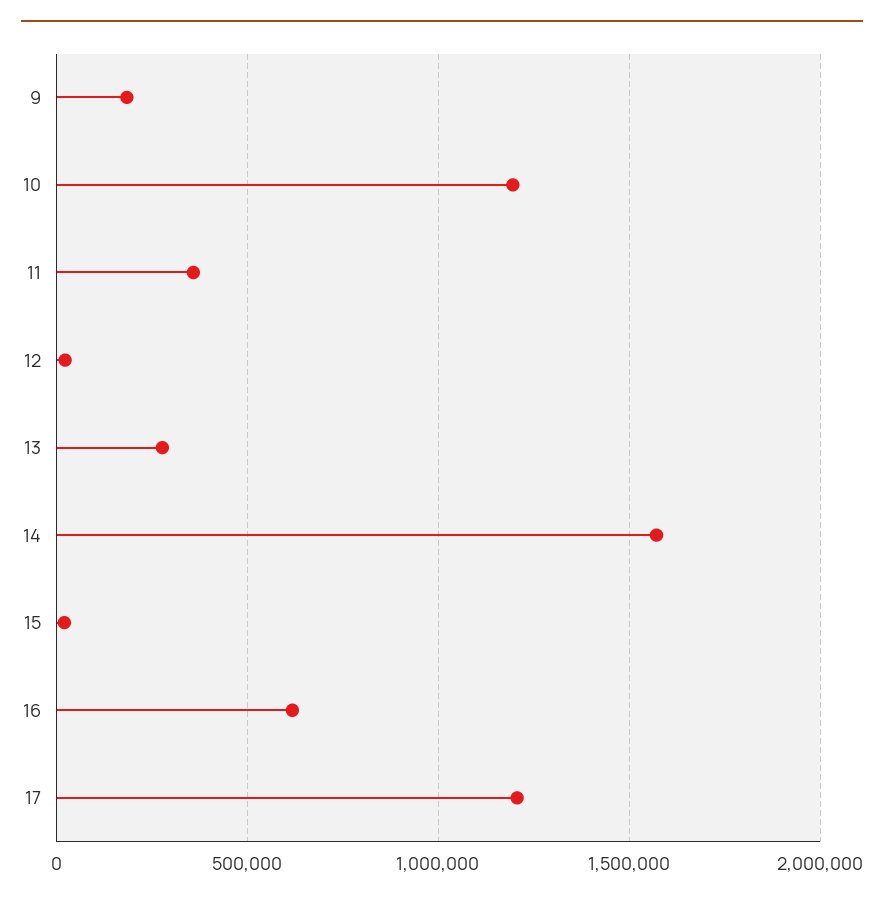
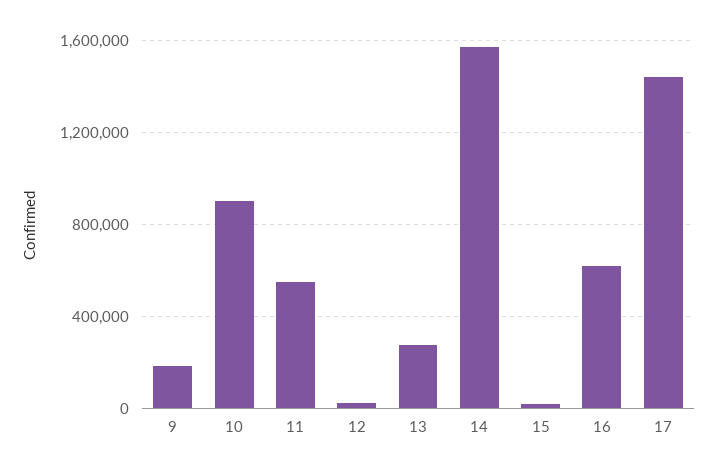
10: 1200000 -> 900000
11: 350000 -> 550000
17: 1200000 -> 1450000

